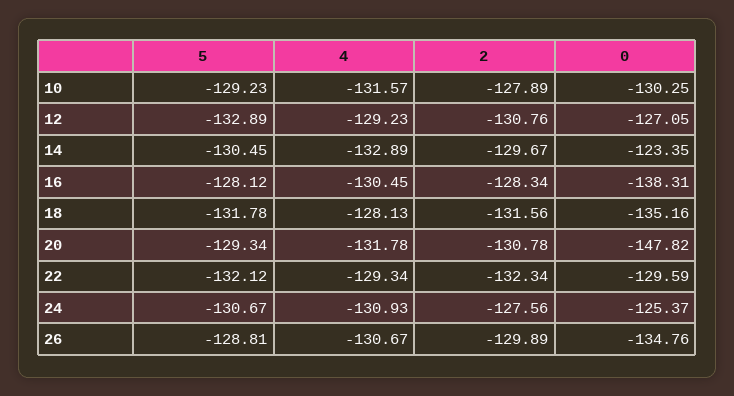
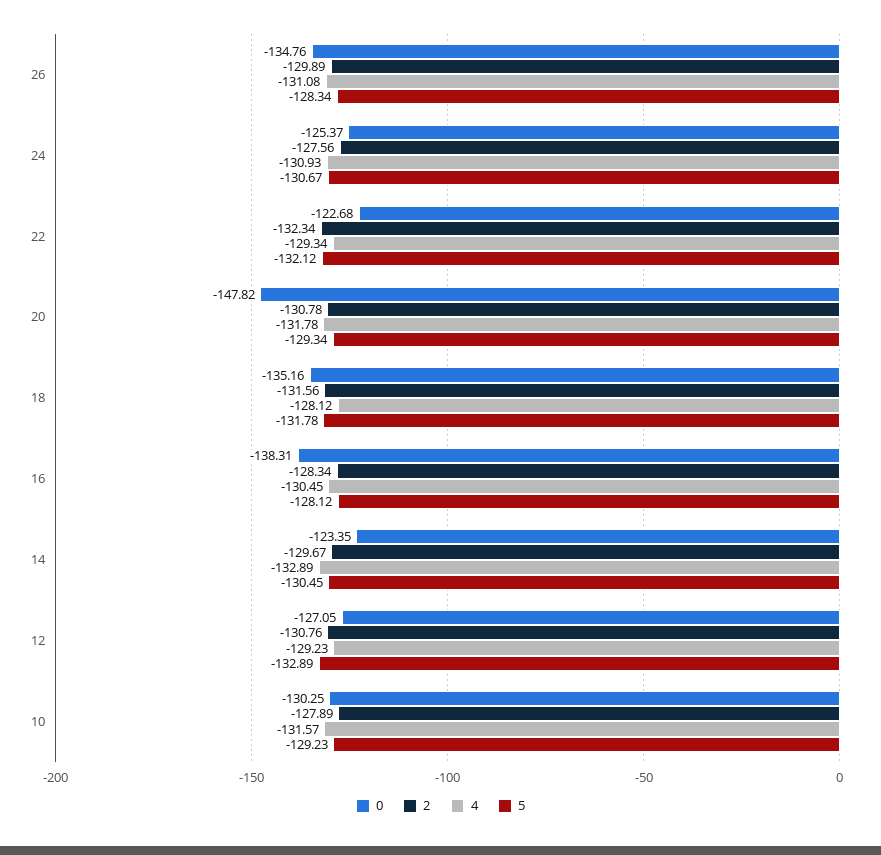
4, 18: -128.13 -> -128.12
0, 22: -129.59 -> -122.68
5, 26: -128.81 -> -128.34
4, 26: -130.67 -> -131.08

